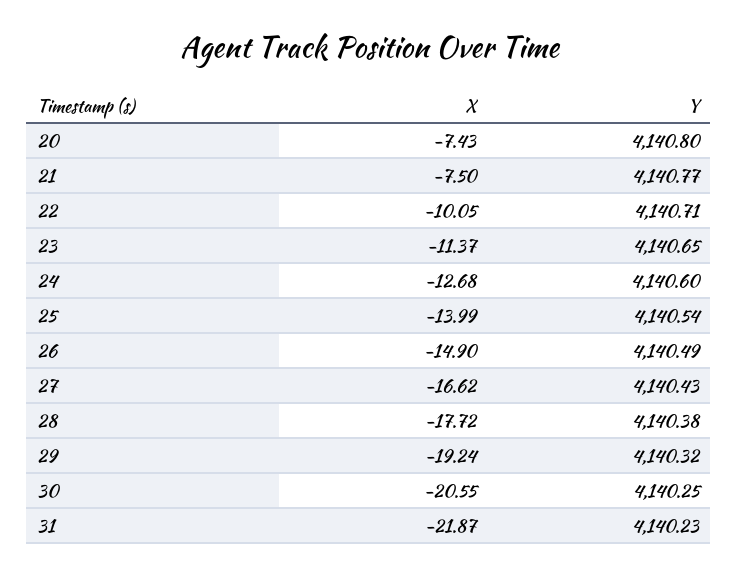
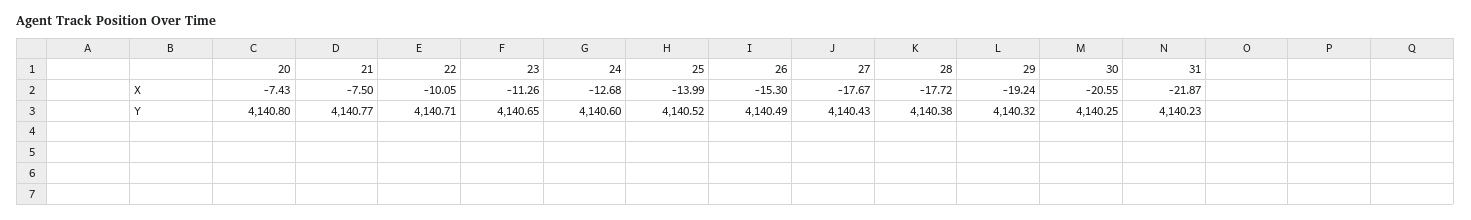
X, 23: -11.37 -> -11.26
Y, 25: 4140.54 -> 4140.52
X, 26: -14.9 -> -15.3
X, 27: -16.62 -> -17.67

